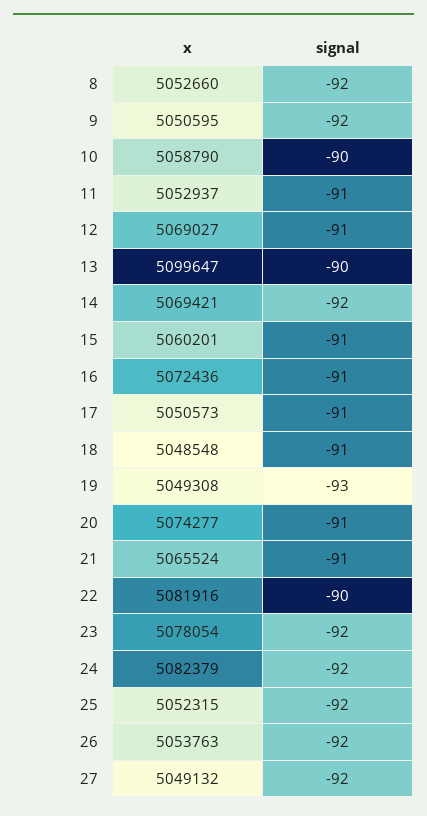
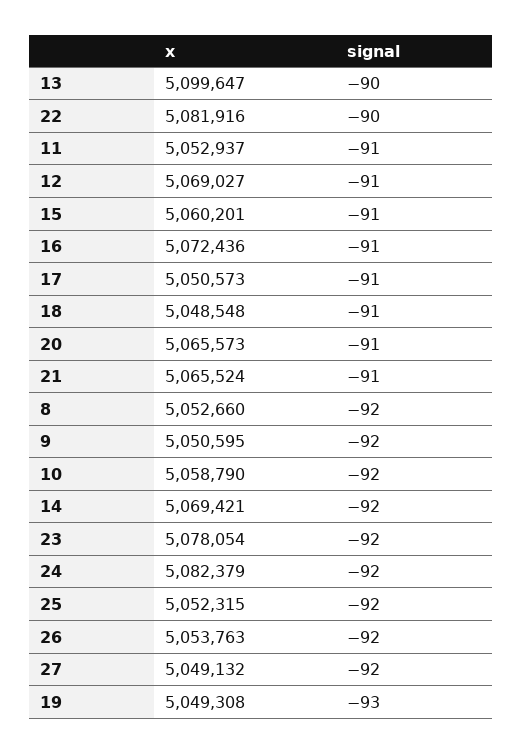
signal, 10: -90 -> -92
x, 20: 5074277 -> 5065573

